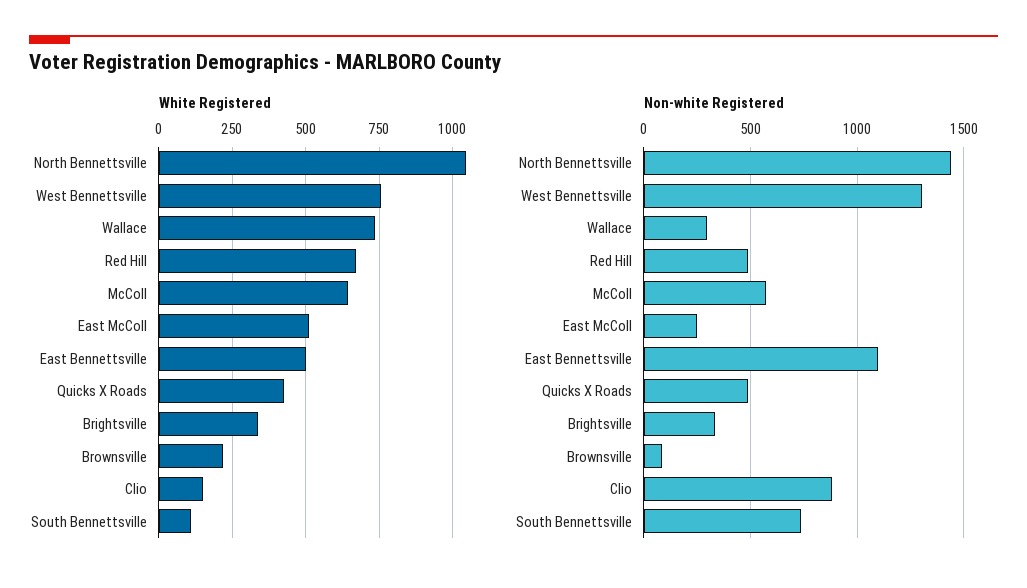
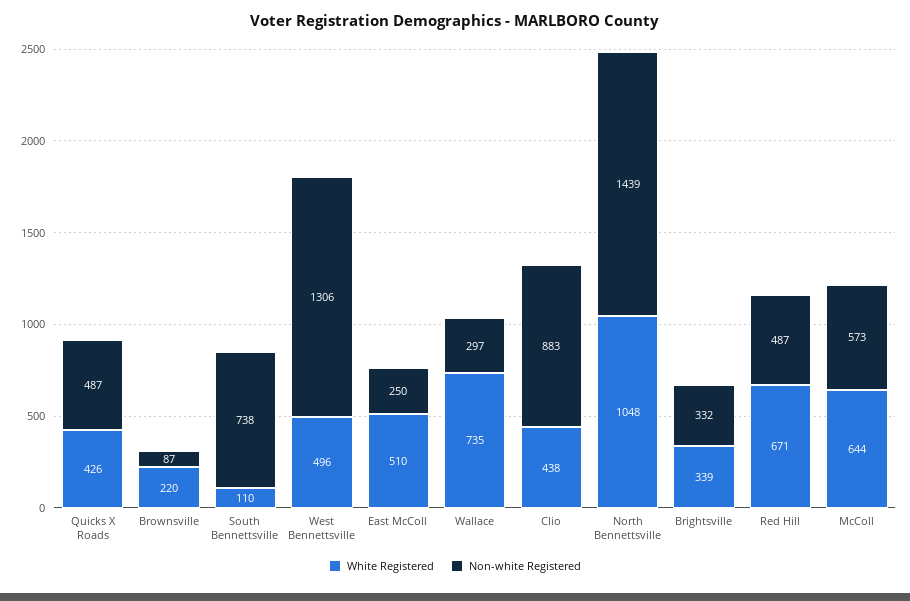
White Registered, West Bennettsville: 750 -> 496
White Registered, East Bennettsville: 500 -> none
White Registered, Clio: 150 -> 438
Non-white Registered, East Bennettsville: 1100 -> none

